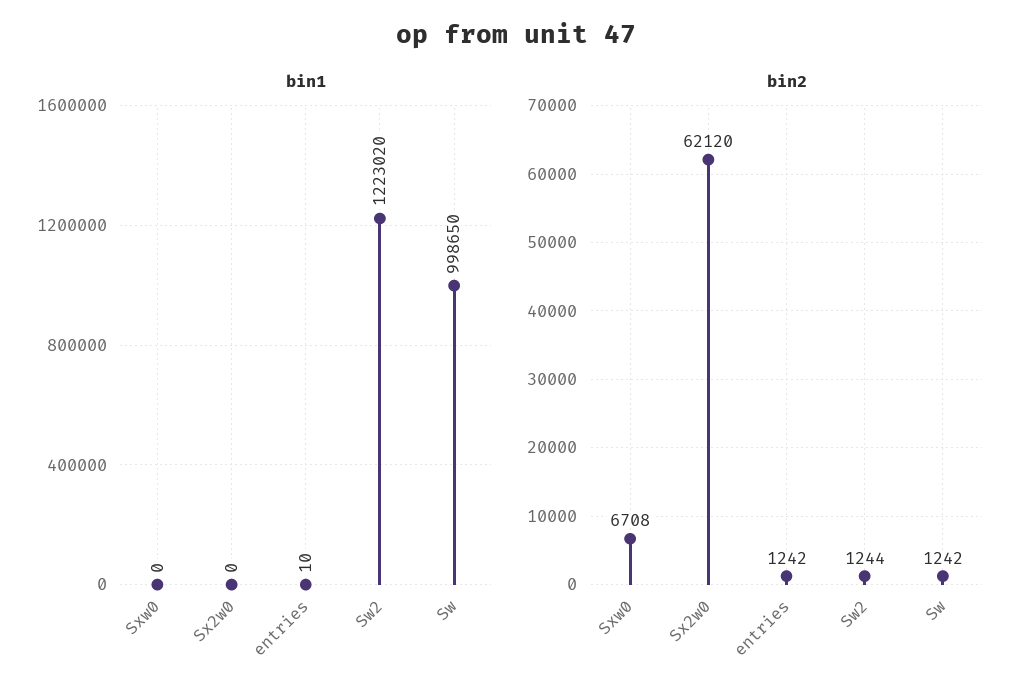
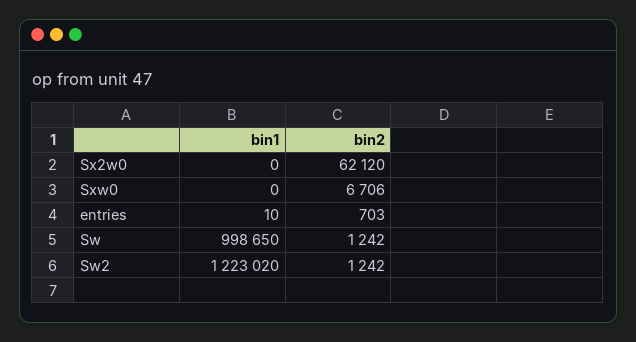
bin2, Sxw0: 6708 -> 6706
bin2, entries: 1242 -> 703
bin2, Sw2: 1244 -> 1242

